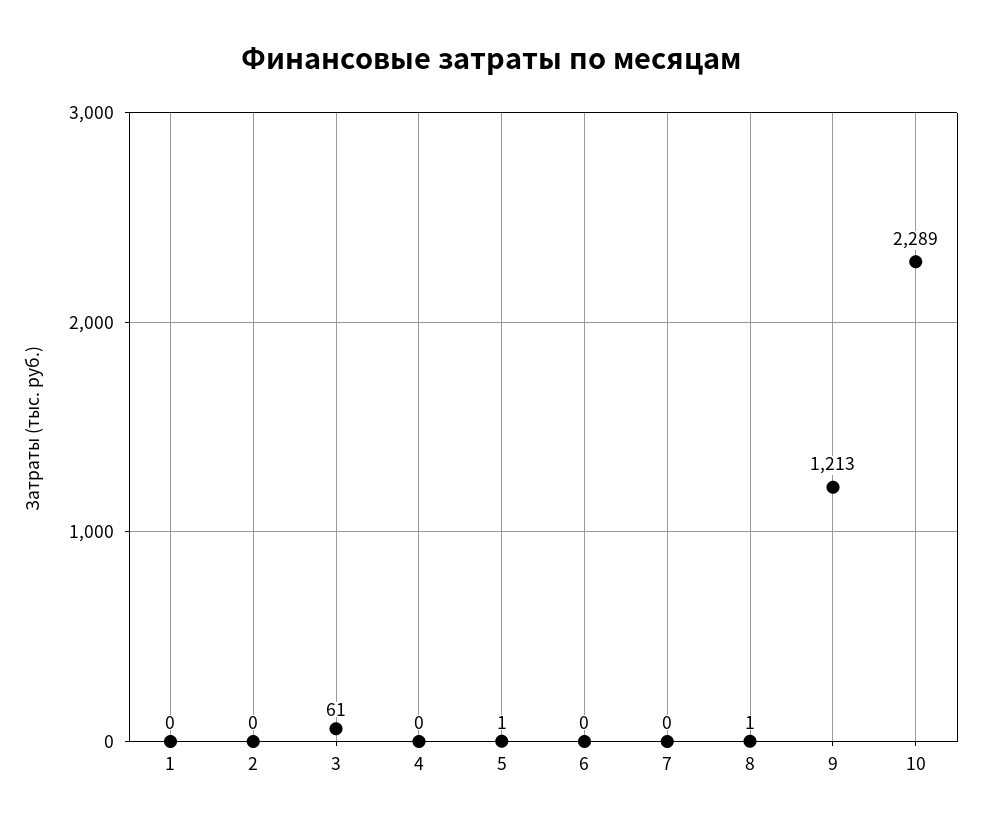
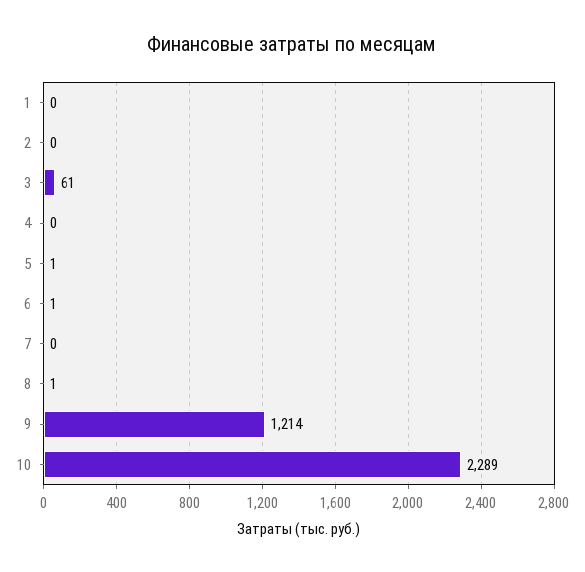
6: 0 -> 1
9: 1213 -> 1214

